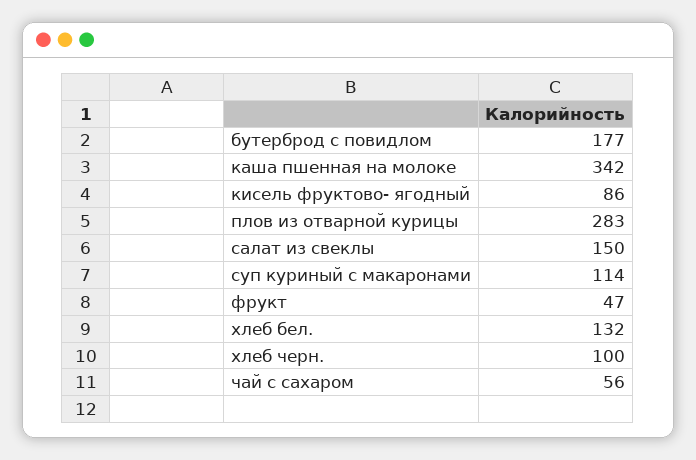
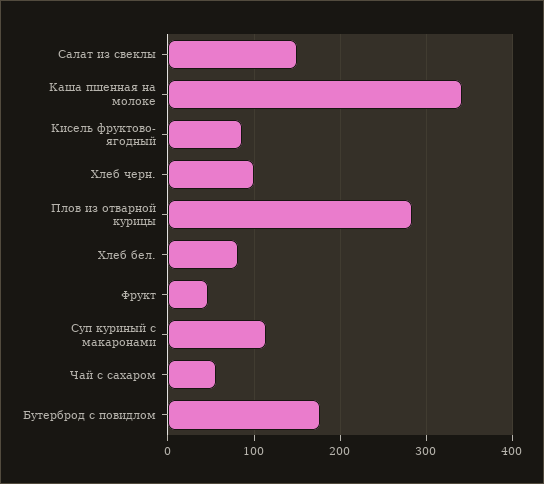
хлеб бел.: 132 -> 80

